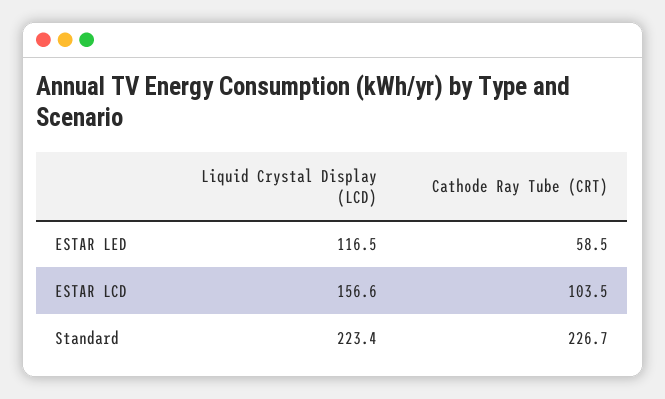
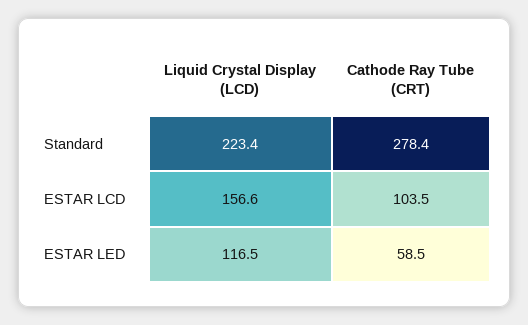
Cathode Ray Tube (CRT), Standard: 226.7 -> 278.4

